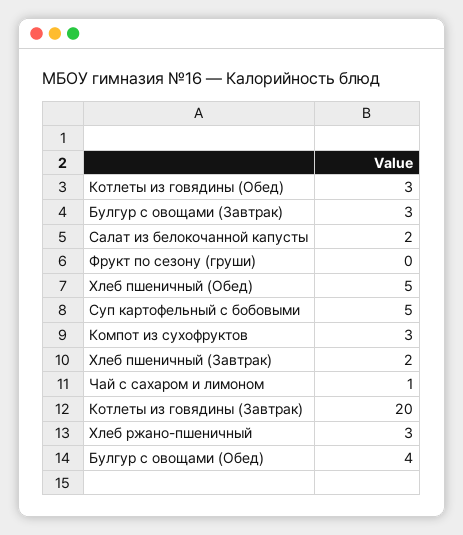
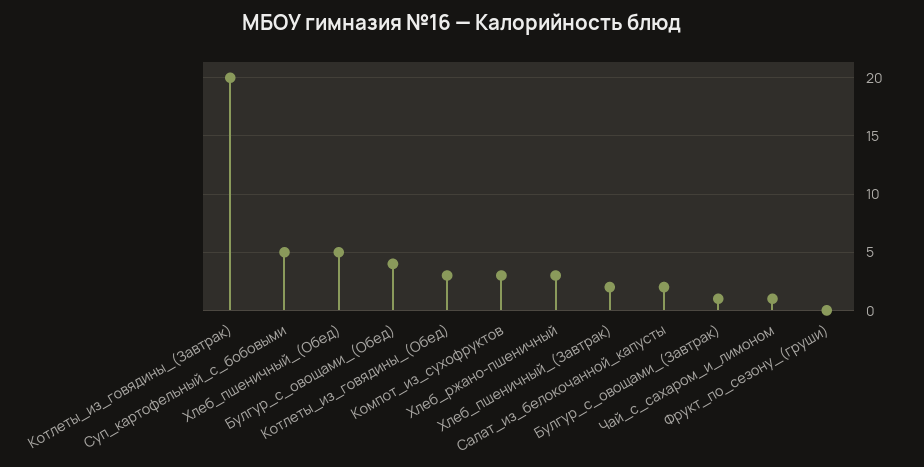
Булгур с овощами (Завтрак): 3 -> 1

